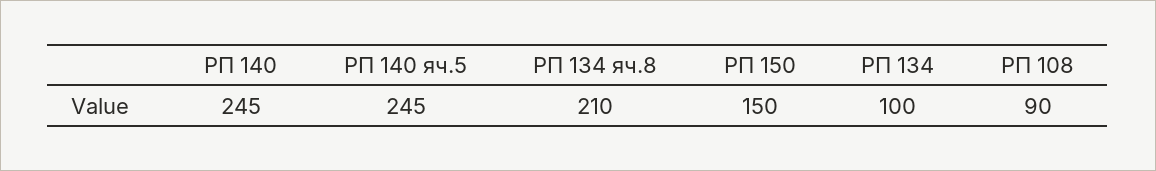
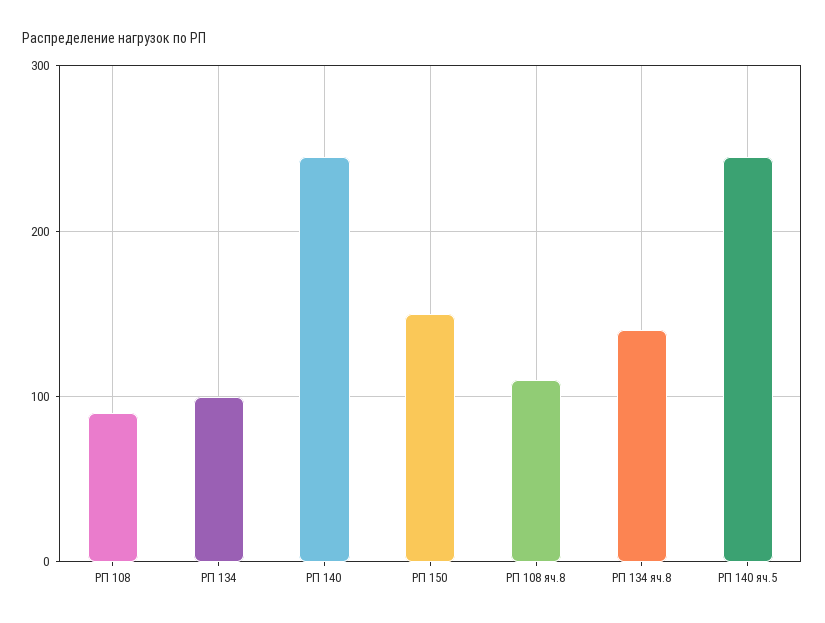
РП 134 яч.8: 210 -> 140
РП 108 яч.8: none -> 110

